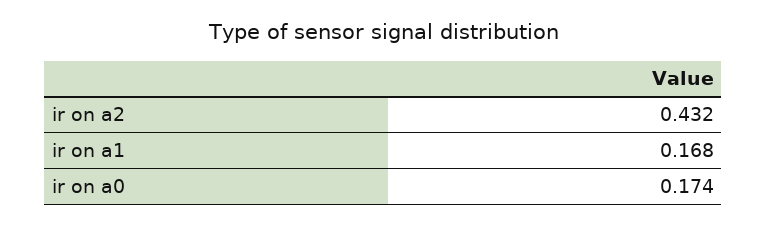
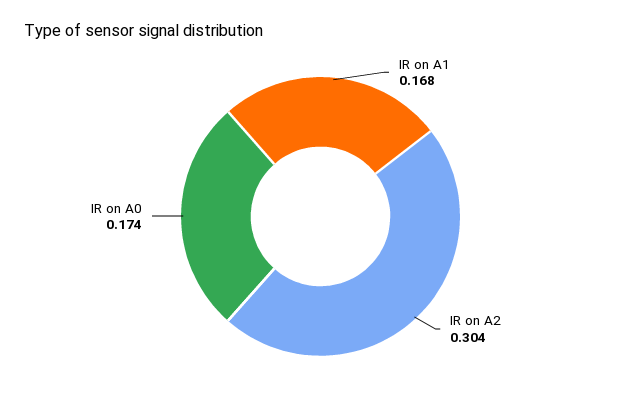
ir on a2: 0.432 -> 0.304

